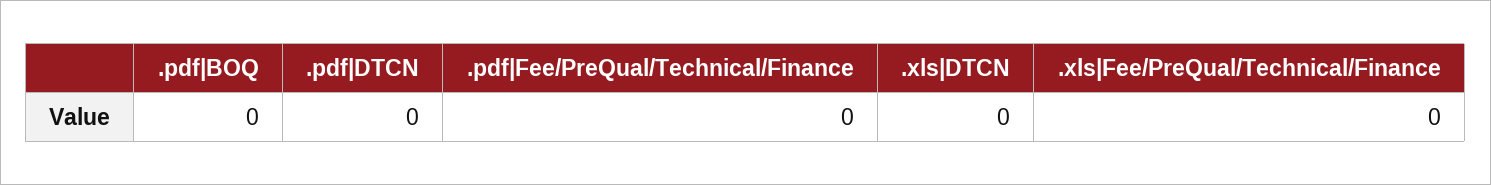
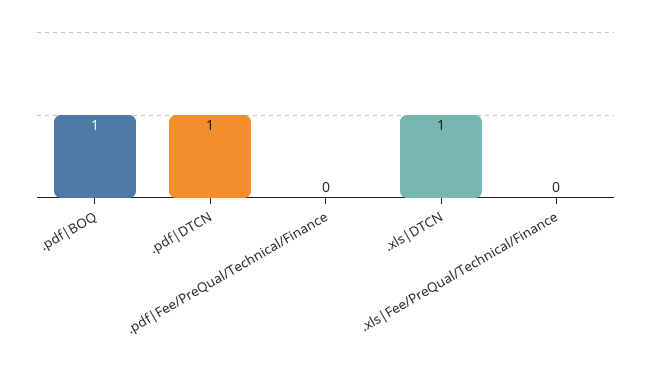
.pdf|BOQ: 0 -> 1
.pdf|DTCN: 0 -> 1
.xls|DTCN: 0 -> 1

